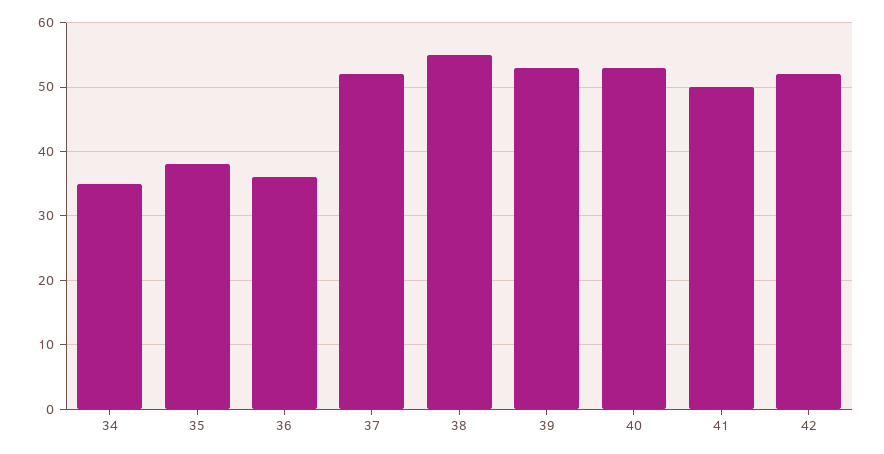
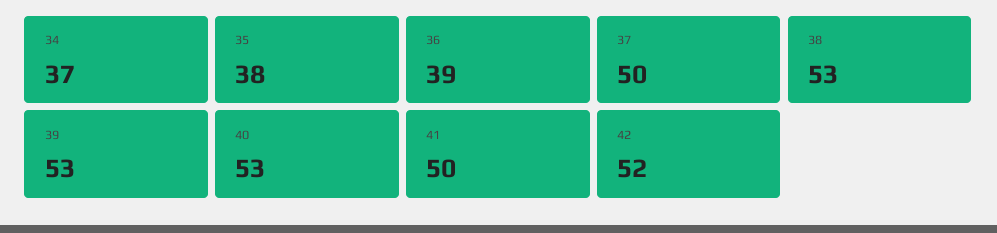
34: 35 -> 37
36: 36 -> 39
37: 52 -> 50
38: 55 -> 53

